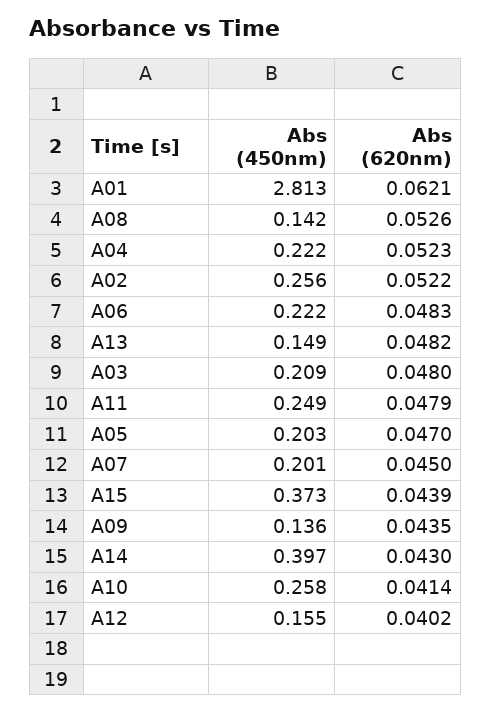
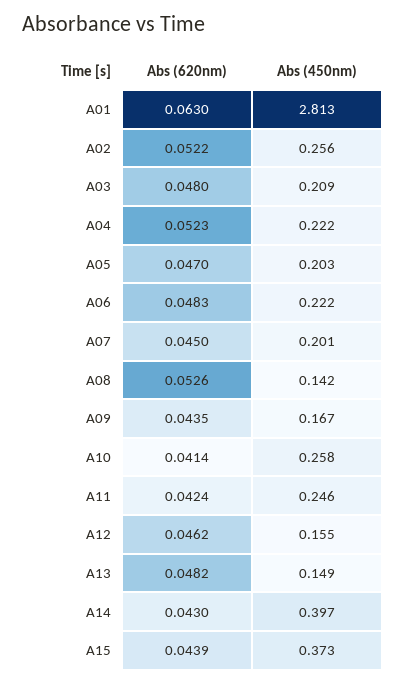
Abs (620nm), A01: 0.0621 -> 0.063
Abs (450nm), A11: 0.249 -> 0.246
Abs (620nm), A11: 0.0479 -> 0.0424
Abs (450nm), A09: 0.136 -> 0.167
Abs (620nm), A12: 0.0402 -> 0.0462

